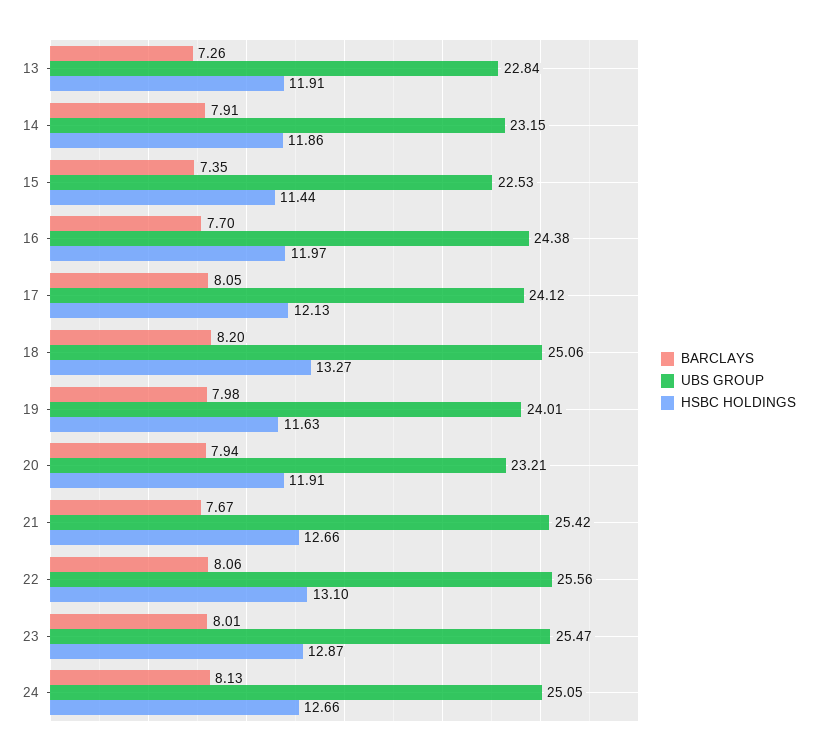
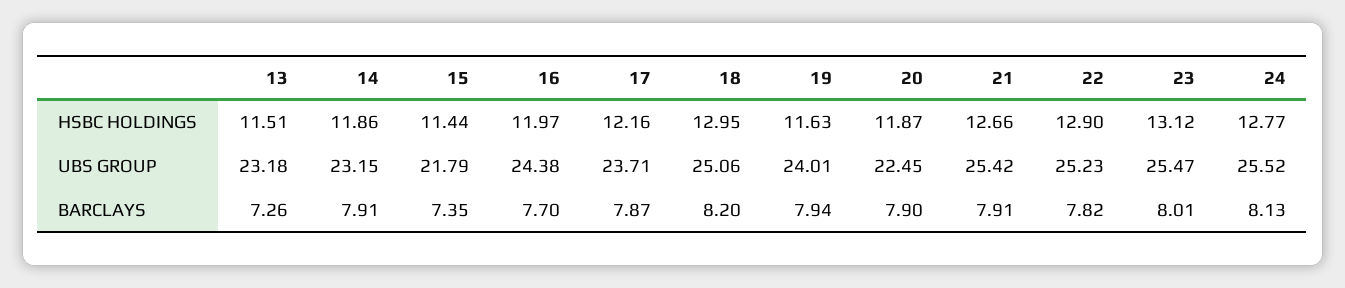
UBS GROUP, 13: 22.84 -> 23.18
HSBC HOLDINGS, 13: 11.91 -> 11.51
UBS GROUP, 15: 22.53 -> 21.79
BARCLAYS, 17: 8.05 -> 7.87
UBS GROUP, 17: 24.12 -> 23.71
HSBC HOLDINGS, 17: 12.13 -> 12.16
HSBC HOLDINGS, 18: 13.27 -> 12.95
BARCLAYS, 19: 7.98 -> 7.94
BARCLAYS, 20: 7.94 -> 7.9
UBS GROUP, 20: 23.21 -> 22.45
HSBC HOLDINGS, 20: 11.91 -> 11.87
BARCLAYS, 21: 7.67 -> 7.91
BARCLAYS, 22: 8.06 -> 7.82
UBS GROUP, 22: 25.56 -> 25.23
HSBC HOLDINGS, 22: 13.1 -> 12.9
HSBC HOLDINGS, 23: 12.87 -> 13.12
UBS GROUP, 24: 25.05 -> 25.52
HSBC HOLDINGS, 24: 12.66 -> 12.77

